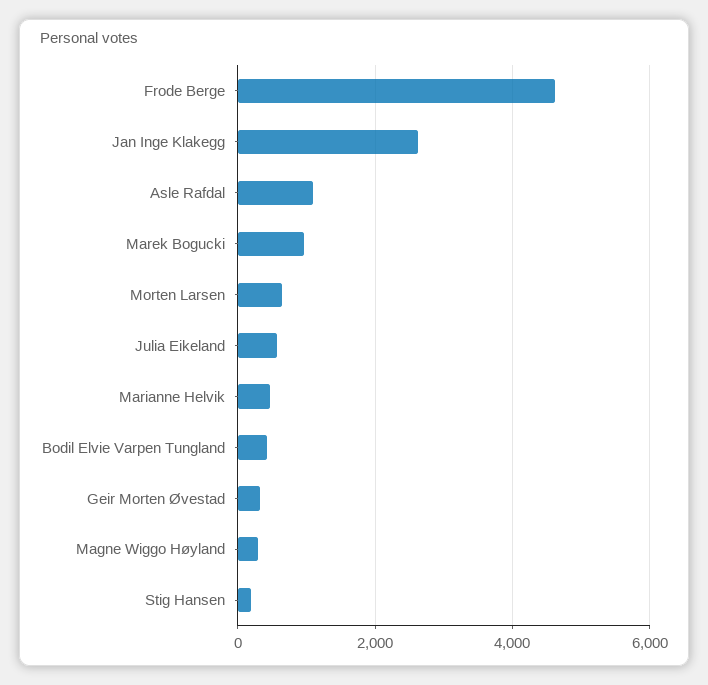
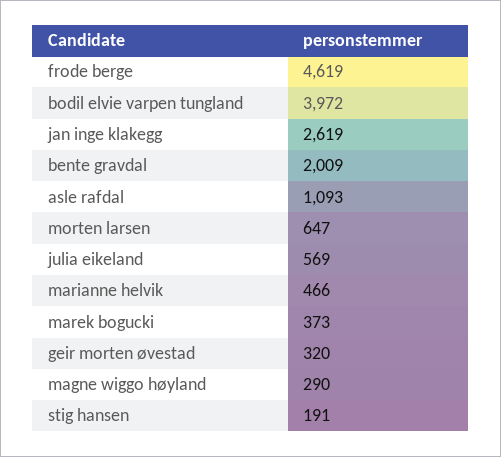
Marek Bogucki: 1000 -> 373
Bodil Elvie Varpen Tungland: 400 -> 3972
bente gravdal: none -> 2009

